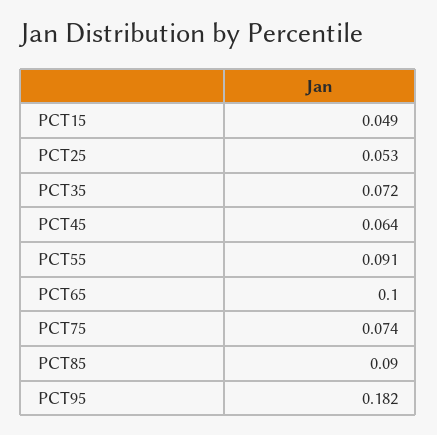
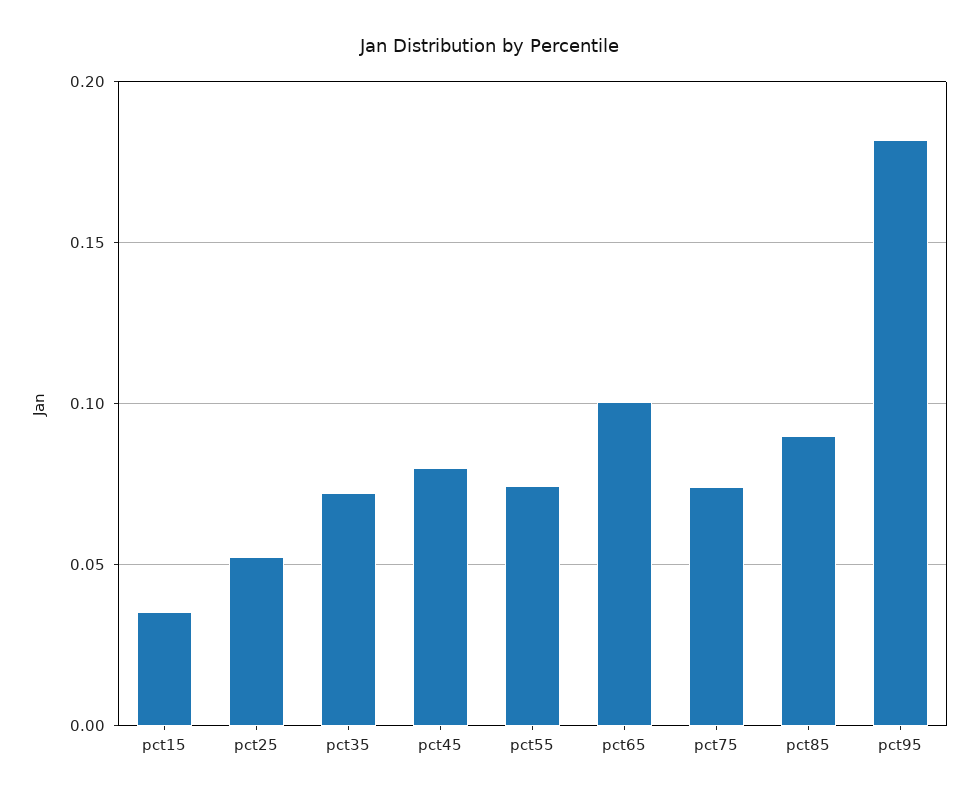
PCT15: 0.049 -> 0.035
PCT45: 0.064 -> 0.08
PCT55: 0.091 -> 0.075

